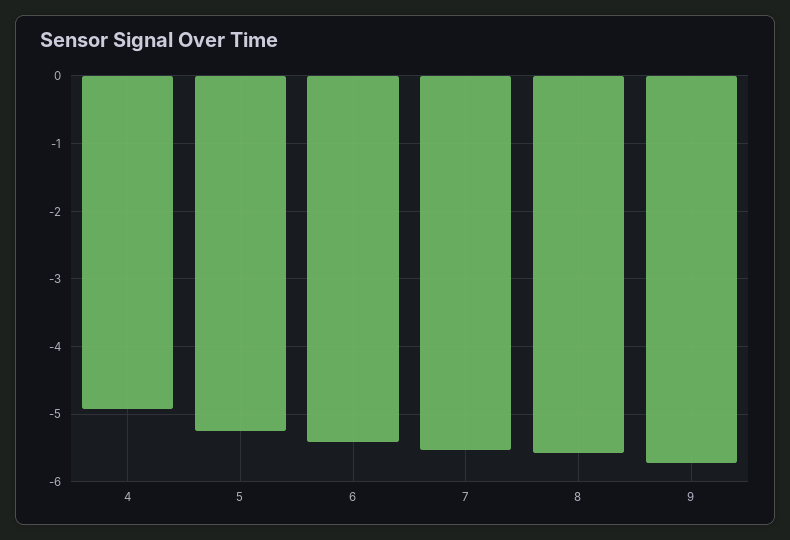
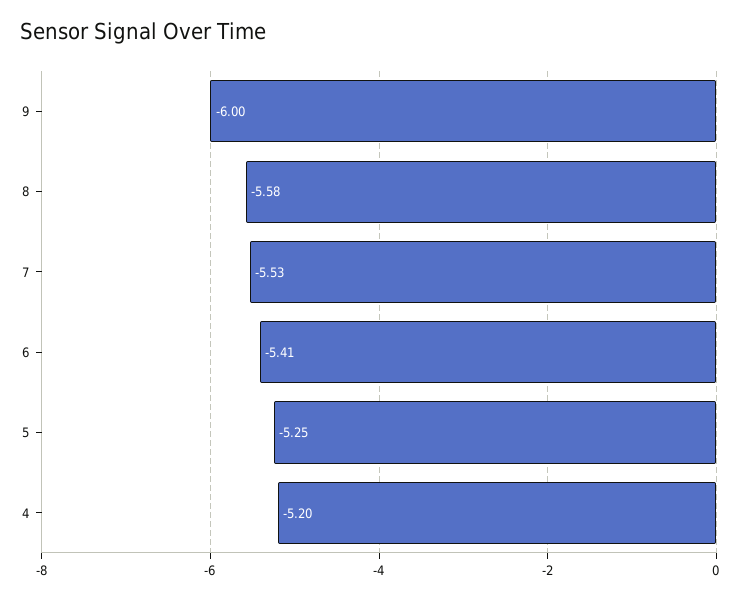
4: -4.9 -> -5.2
9: -5.7 -> -6

